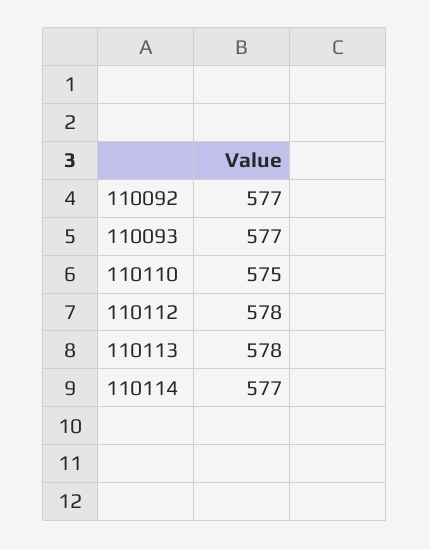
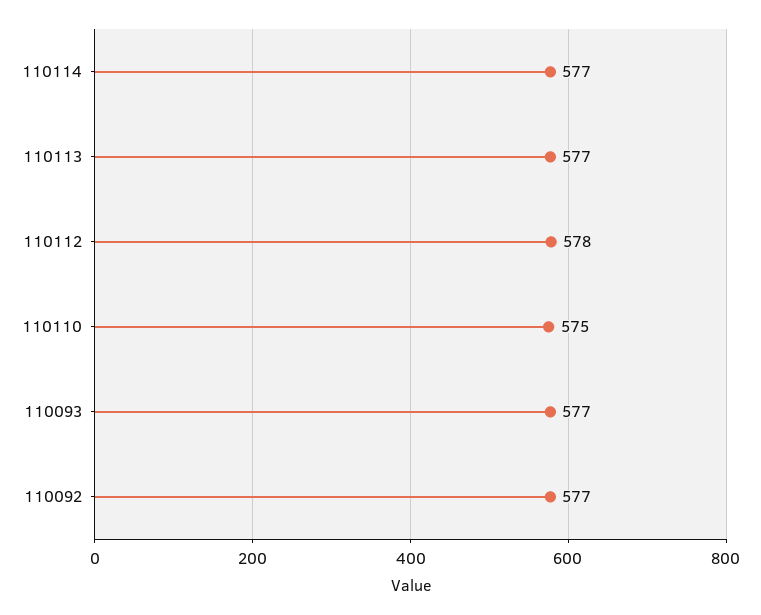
110113: 578 -> 577

